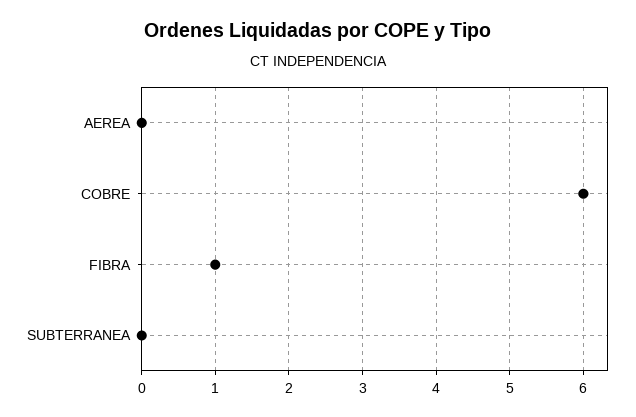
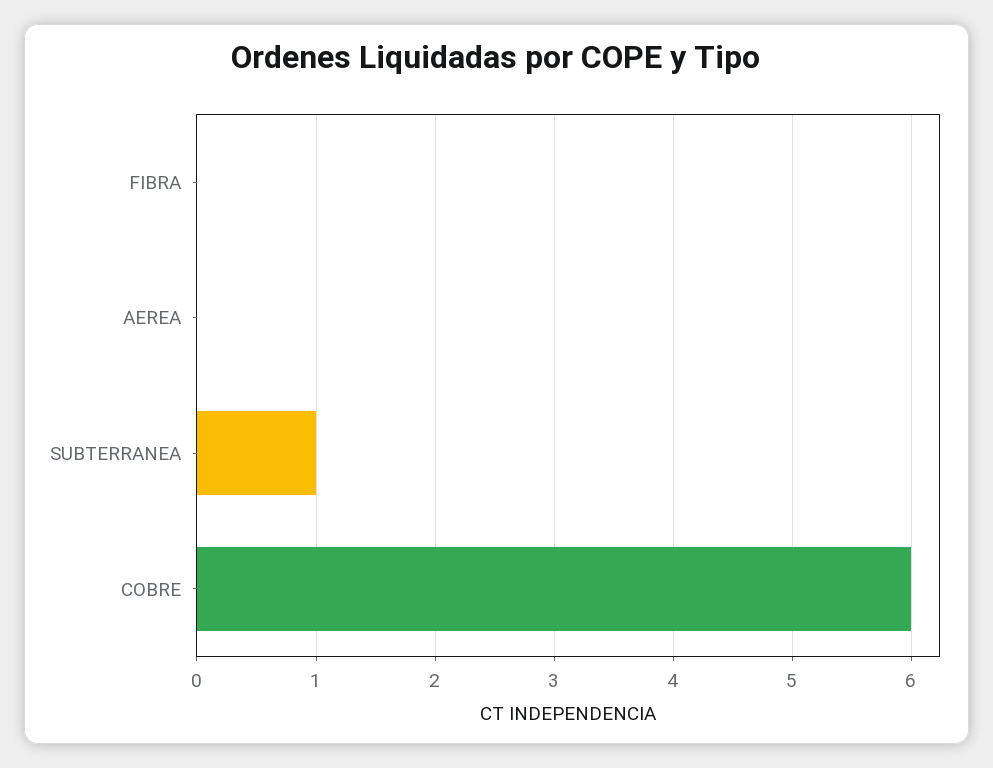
FIBRA: 1 -> 0
SUBTERRANEA: 0 -> 1

